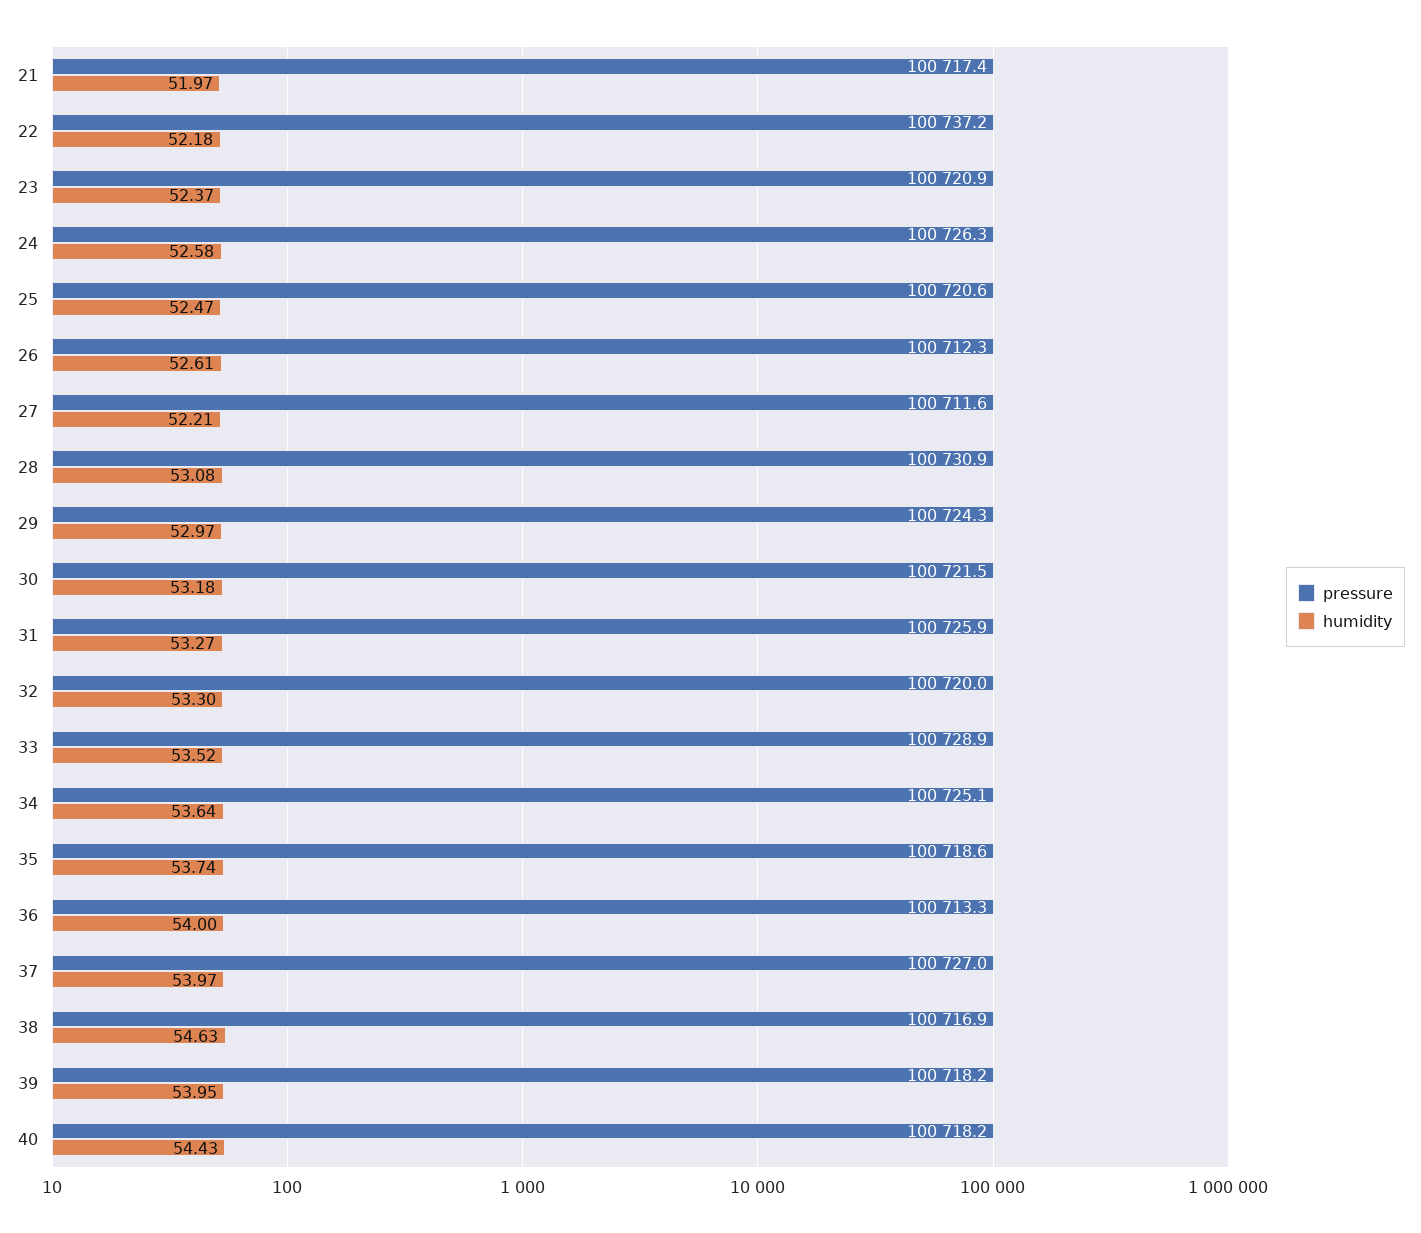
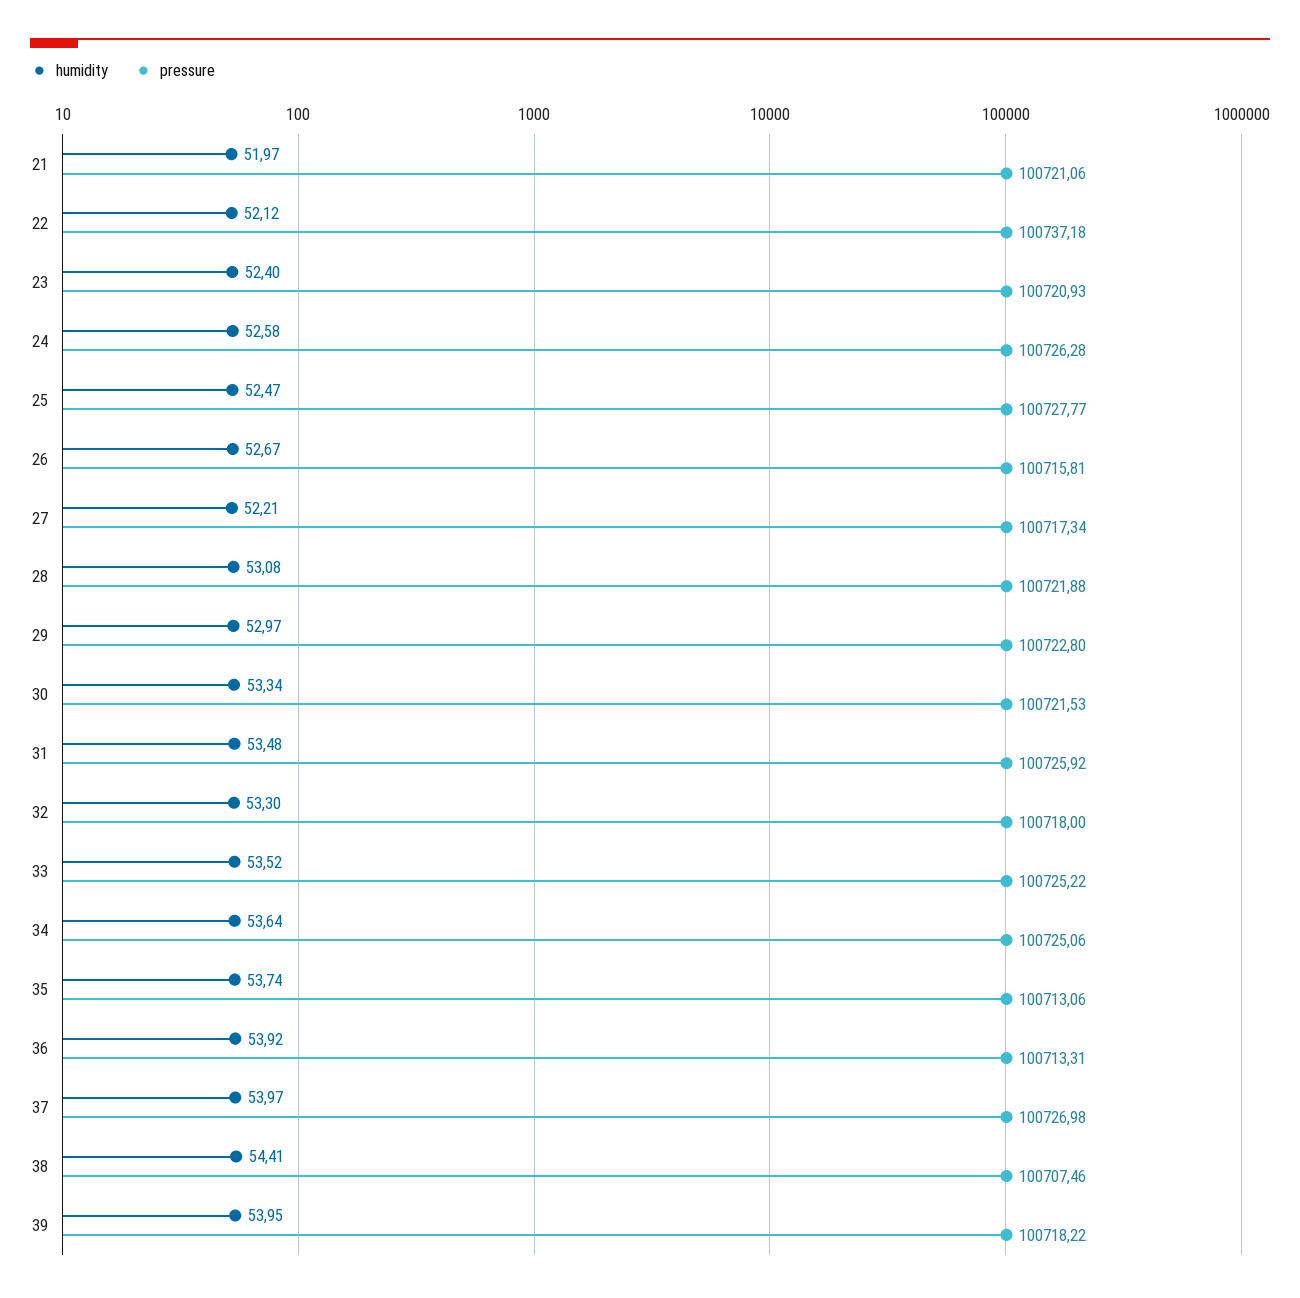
pressure, 21: 100717.4 -> 100721.06
humidity, 22: 52.18 -> 52.12
humidity, 23: 52.37 -> 52.4
pressure, 25: 100720.6 -> 100727.77
pressure, 26: 100712.3 -> 100715.81
humidity, 26: 52.61 -> 52.67
pressure, 27: 100711.6 -> 100717.34
pressure, 28: 100730.9 -> 100721.88
pressure, 29: 100724.3 -> 100722.8
humidity, 30: 53.18 -> 53.34
humidity, 31: 53.27 -> 53.48
pressure, 32: 100720 -> 100718
pressure, 33: 100728.9 -> 100725.22
pressure, 35: 100718.6 -> 100713.06
humidity, 36: 54 -> 53.92
pressure, 38: 100716.9 -> 100707.46
humidity, 38: 54.63 -> 54.41
pressure, 40: 100718.2 -> none
humidity, 40: 54.43 -> none

